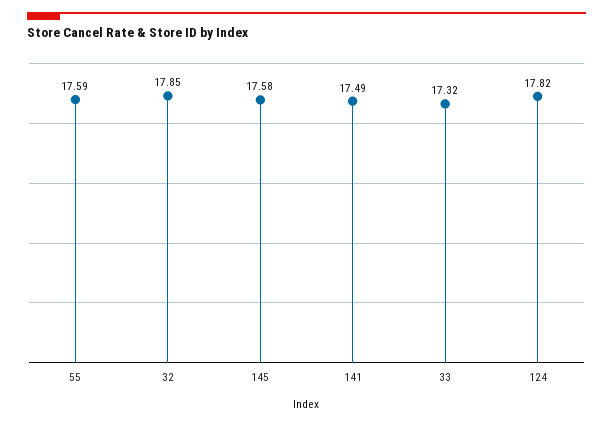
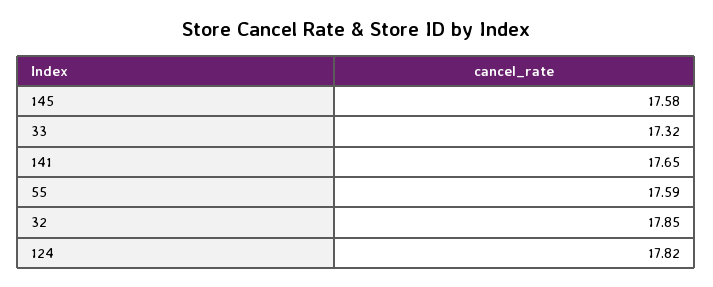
141: 17.49 -> 17.65

